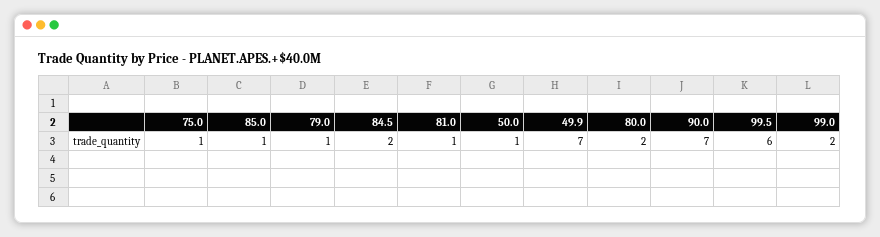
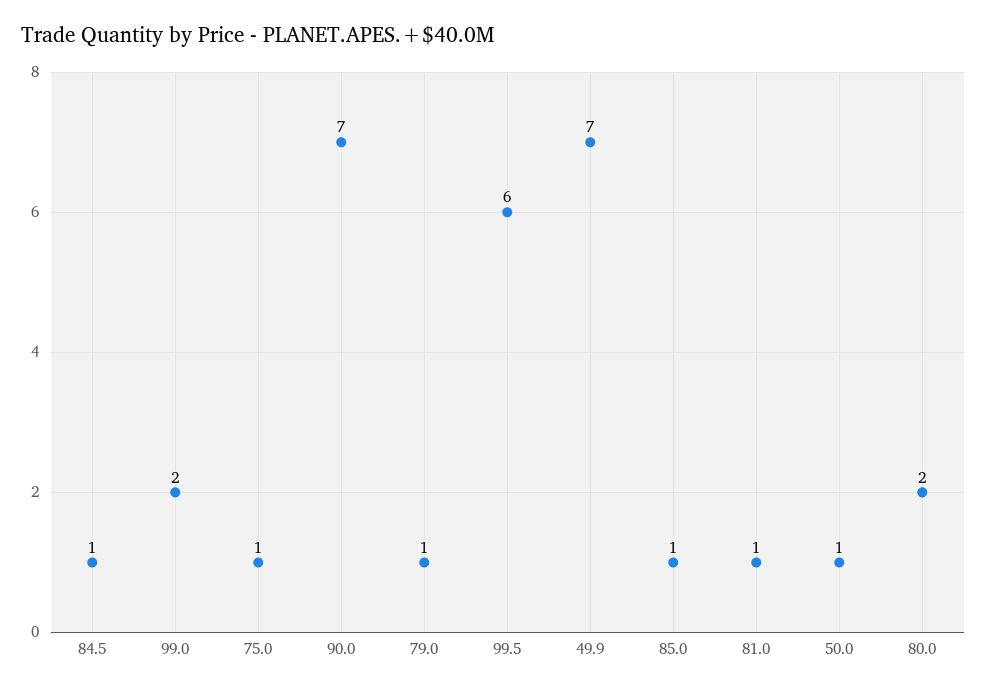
84.5: 2 -> 1

